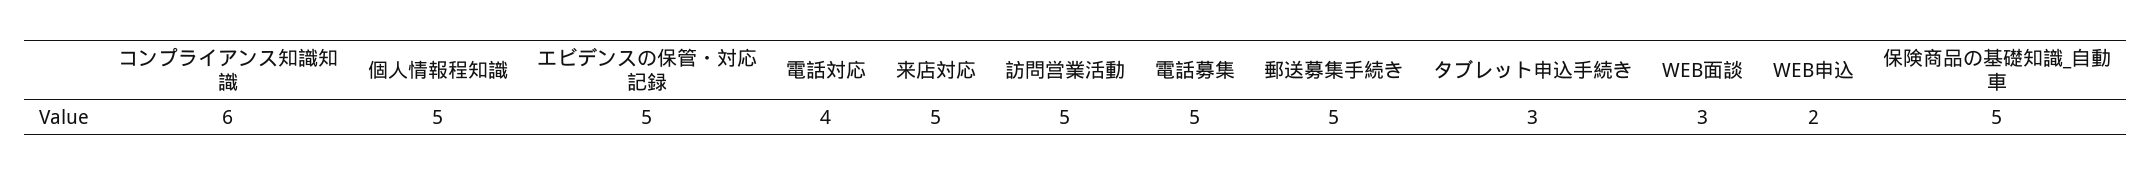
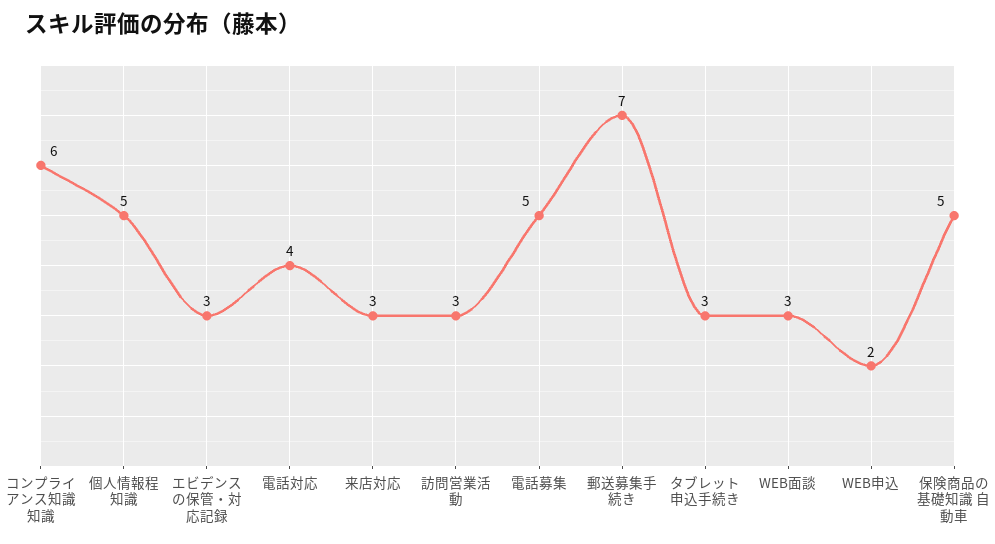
エビデンスの保管・対応記録: 5 -> 3
来店対応: 5 -> 3
訪問営業活動: 5 -> 3
郵送募集手続き: 5 -> 7

